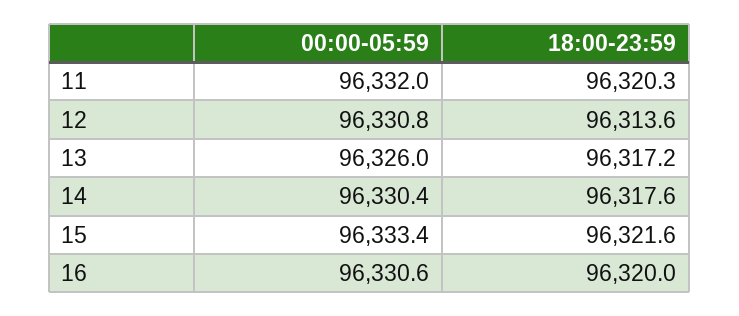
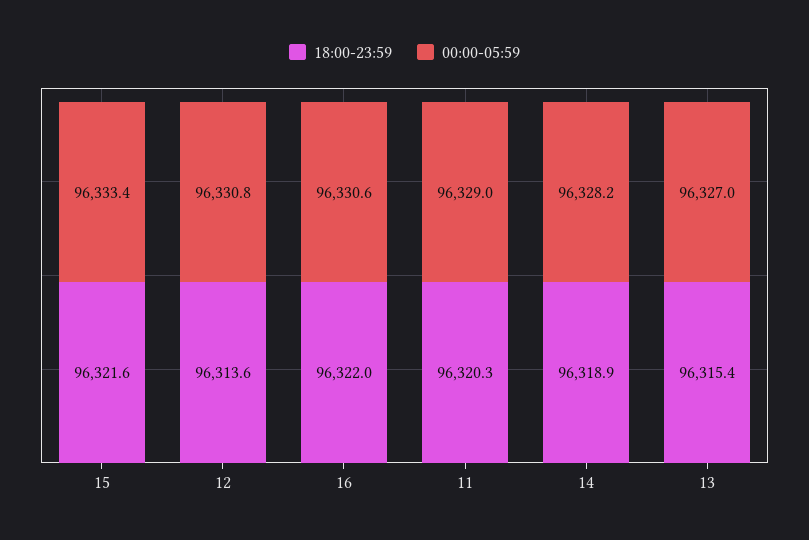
00:00-05:59, 11: 96332 -> 96329
00:00-05:59, 13: 96326 -> 96327
18:00-23:59, 13: 96317.2 -> 96315.4
00:00-05:59, 14: 96330.4 -> 96328.2
18:00-23:59, 14: 96317.6 -> 96318.9
18:00-23:59, 16: 96320 -> 96322

